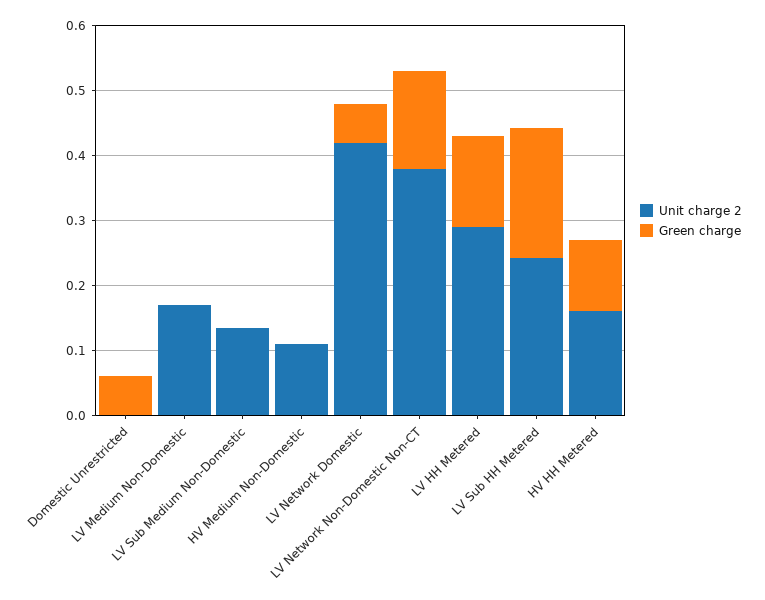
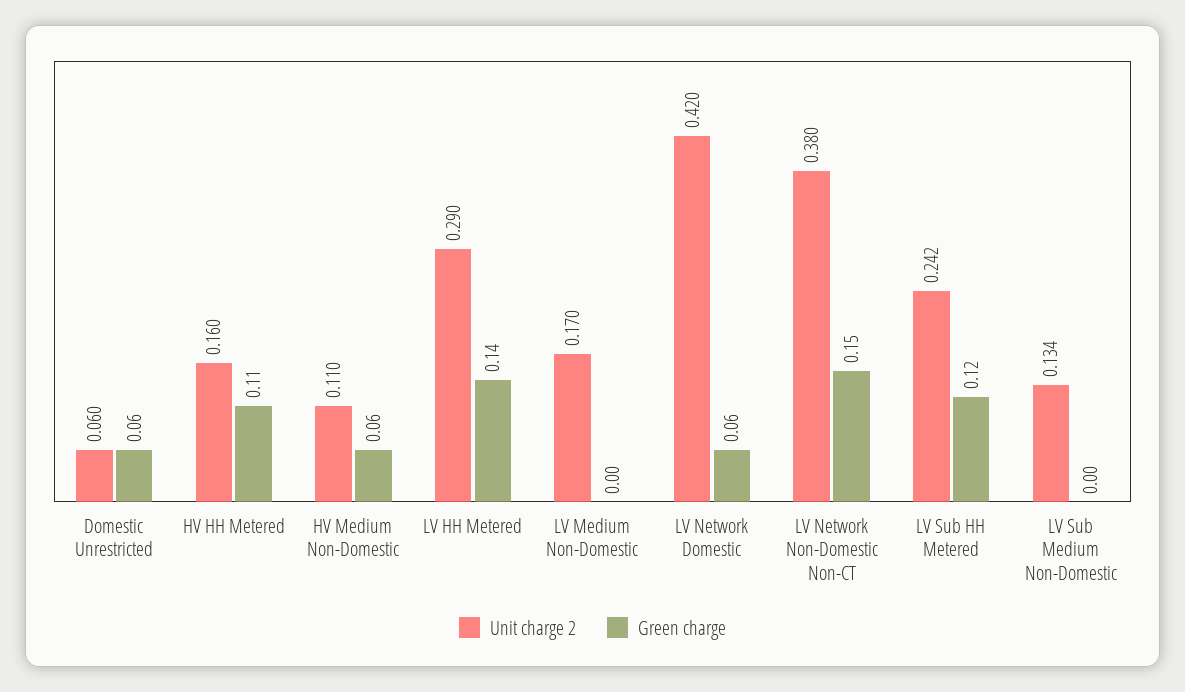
Unit charge 2, Domestic Unrestricted: 0 -> 0.06
Green charge, HV Medium Non-Domestic: 0 -> 0.06
Green charge, LV Sub HH Metered: 0.2 -> 0.12

